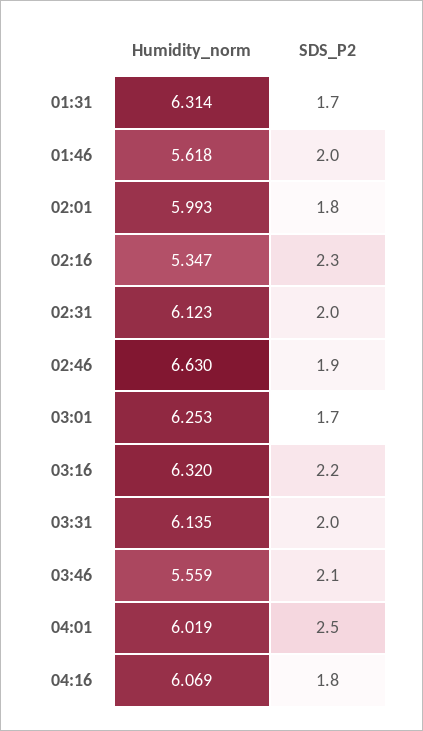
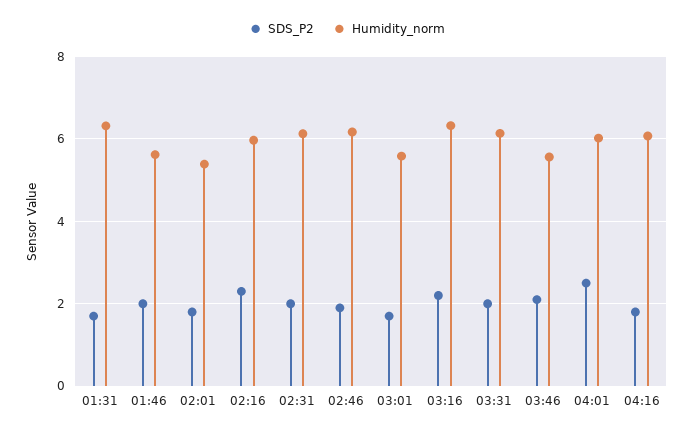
Humidity_norm, 02:01: 5.993 -> 5.4
Humidity_norm, 02:16: 5.347 -> 6
Humidity_norm, 02:46: 6.63 -> 6.2
Humidity_norm, 03:01: 6.253 -> 5.6

